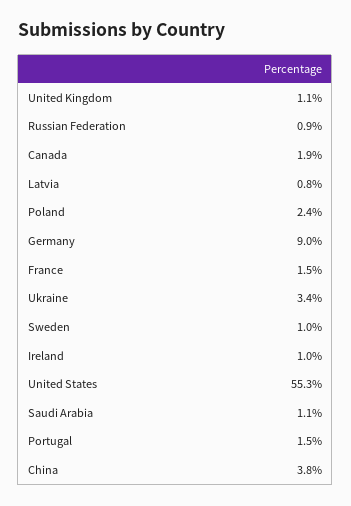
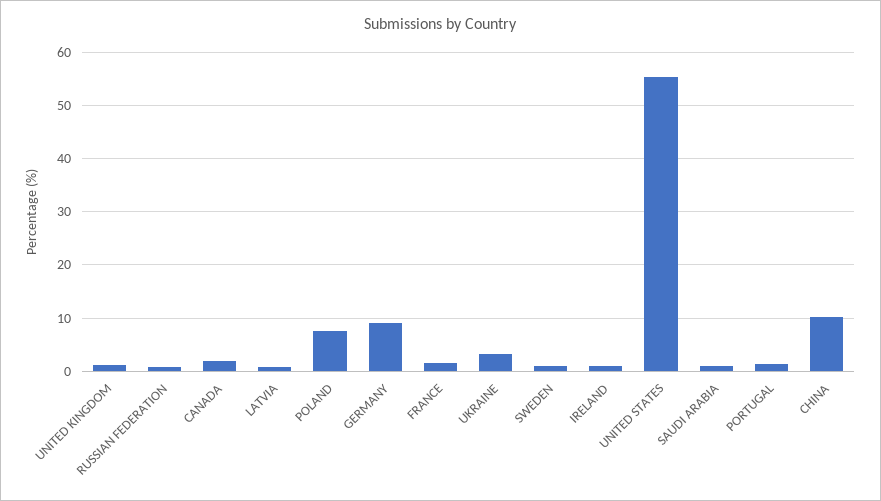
Poland: 2.4 -> 8
China: 3.8 -> 10

